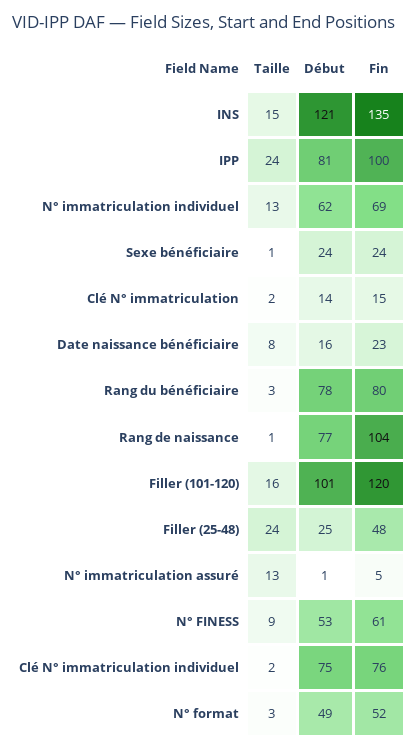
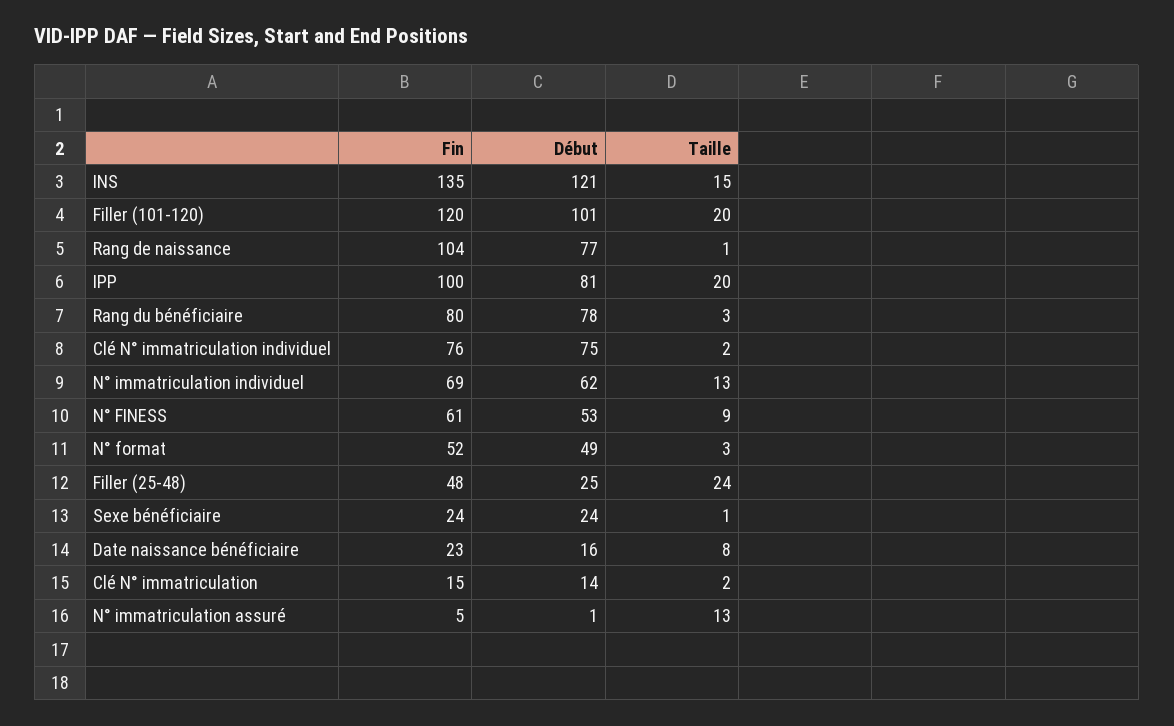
Taille, IPP: 24 -> 20
Taille, Filler (101-120): 16 -> 20

